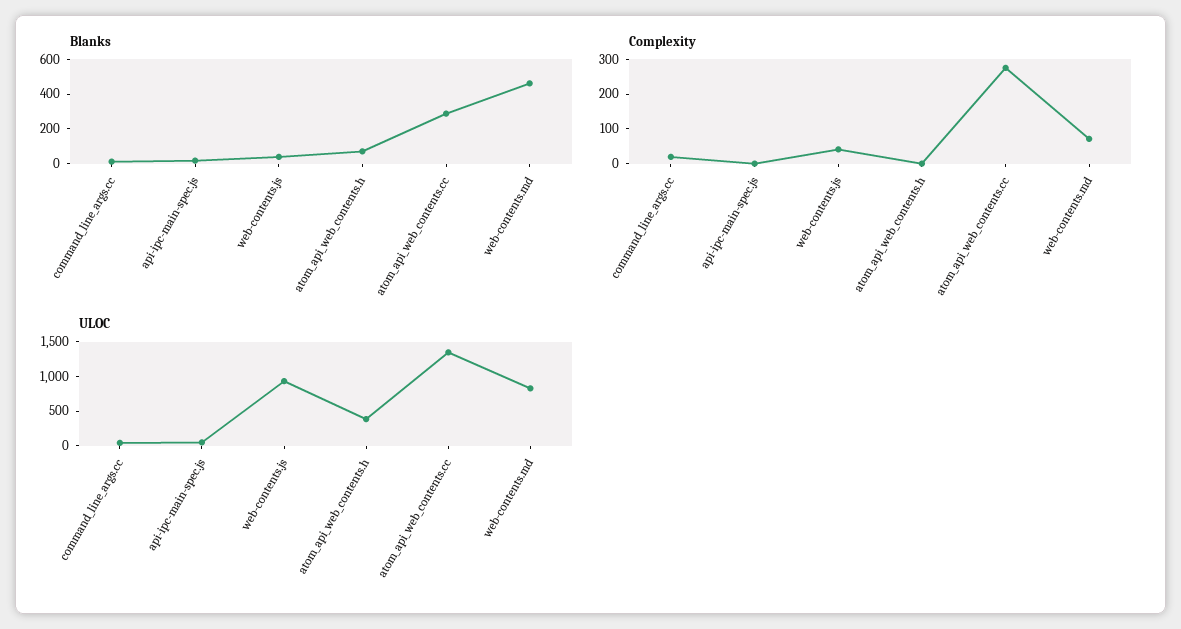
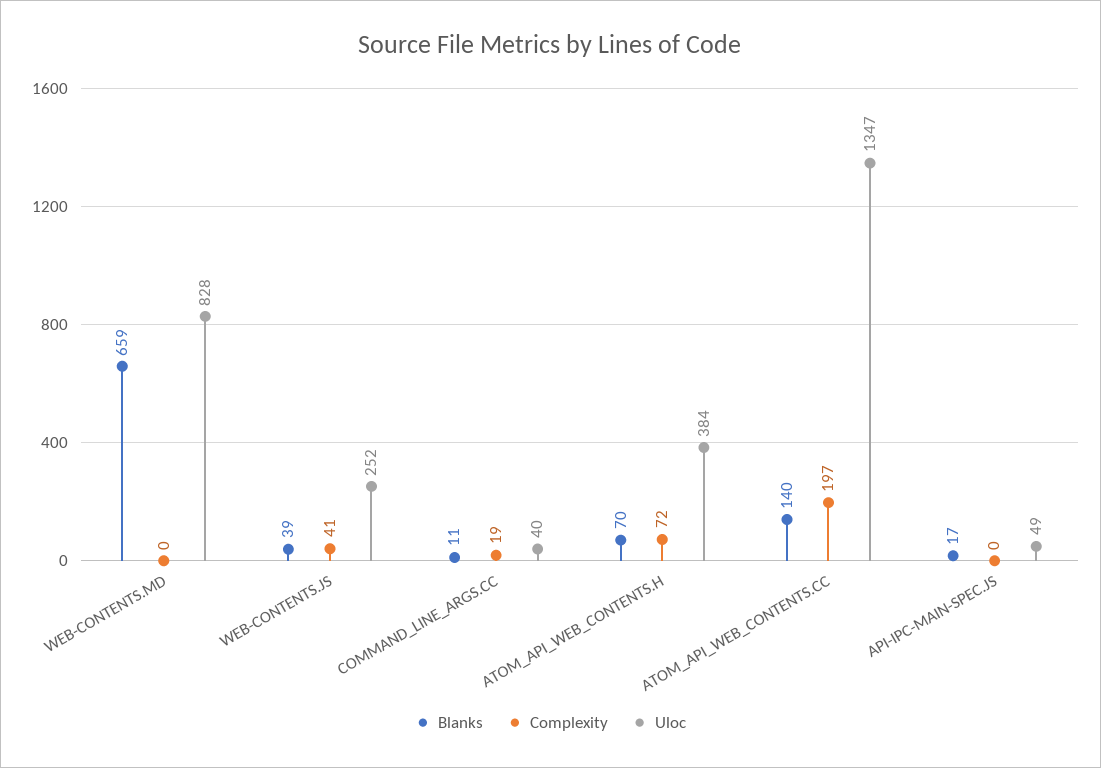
Blanks, atom_api_web_contents.cc: 300 -> 140
Blanks, web-contents.md: 450 -> 659
Complexity, atom_api_web_contents.h: 0 -> 72
Complexity, atom_api_web_contents.cc: 275 -> 197
Complexity, web-contents.md: 75 -> 0
ULOC, web-contents.js: 1000 -> 252

